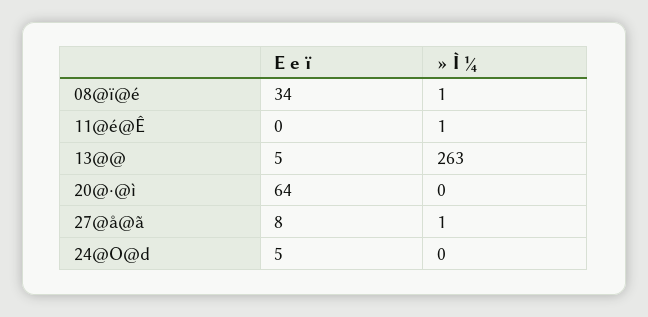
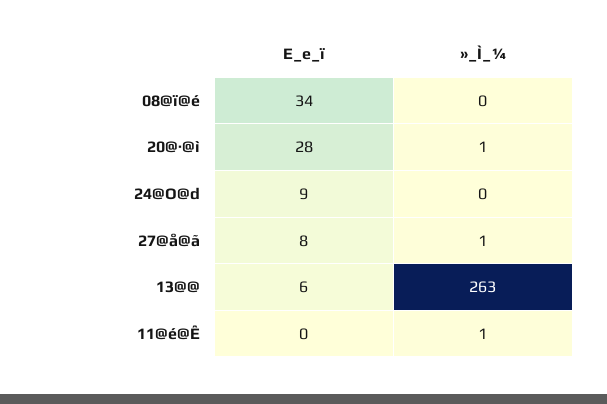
» Ì ¼, 08@ï@é: 1 -> 0
E e ï, 13@@: 5 -> 6
E e ï, 20@·@ì: 64 -> 28
» Ì ¼, 20@·@ì: 0 -> 1
E e ï, 24@O@d: 5 -> 9

